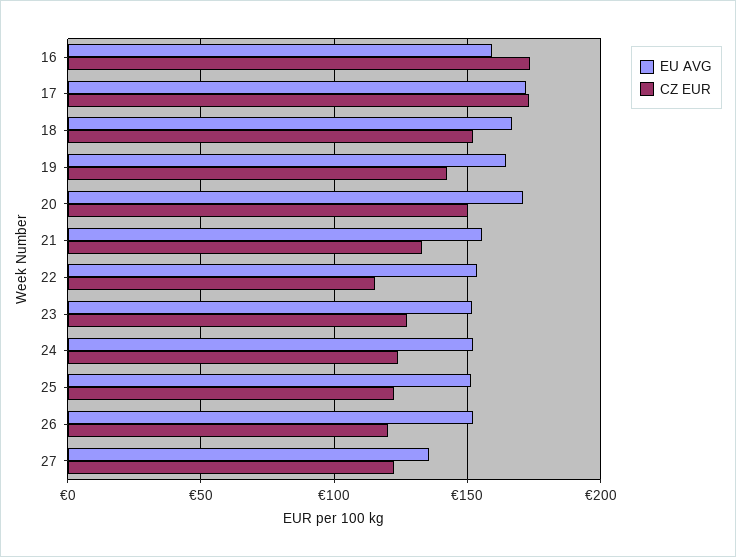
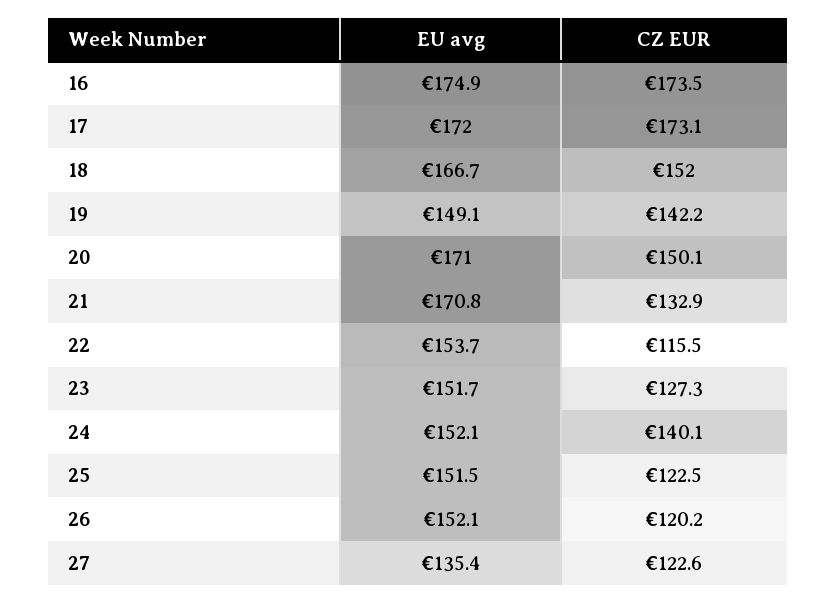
EU AVG, 16: 160 -> 174.9
EU AVG, 19: 165 -> 149.1
EU AVG, 21: 155 -> 170.8
CZ EUR, 24: 125 -> 140.1

